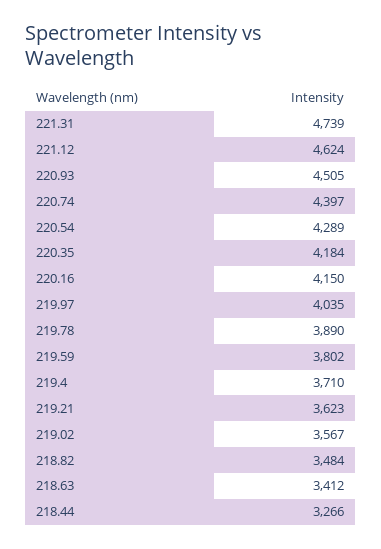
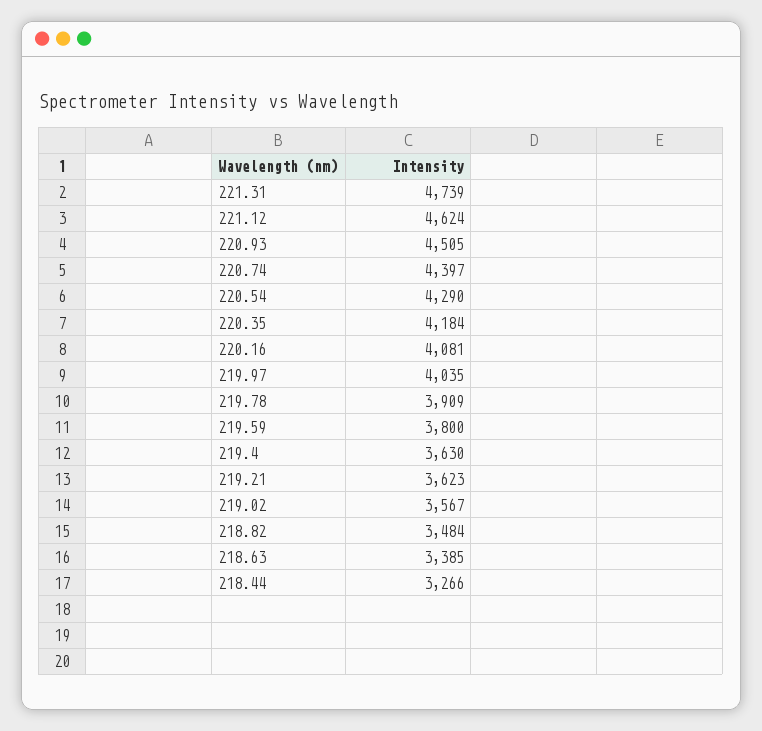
220.54: 4289 -> 4290
220.16: 4150 -> 4081
219.78: 3890 -> 3909
219.59: 3802 -> 3800
219.4: 3710 -> 3630
218.63: 3412 -> 3385

